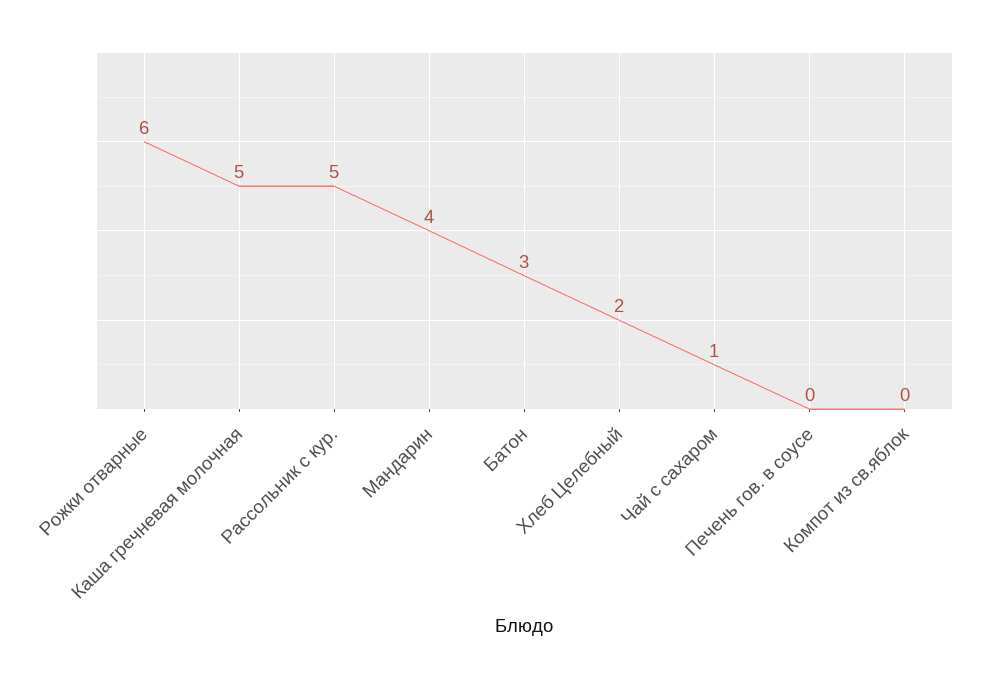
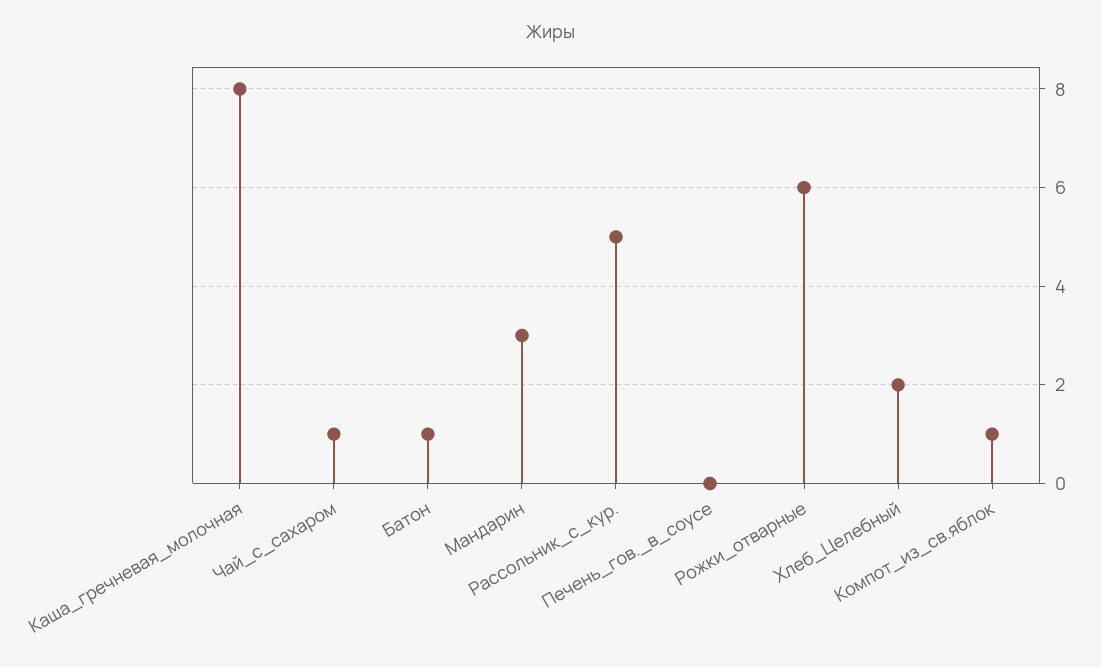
Каша гречневая молочная: 5 -> 8
Мандарин: 4 -> 3
Батон: 3 -> 1
Компот из св.яблок: 0 -> 1

